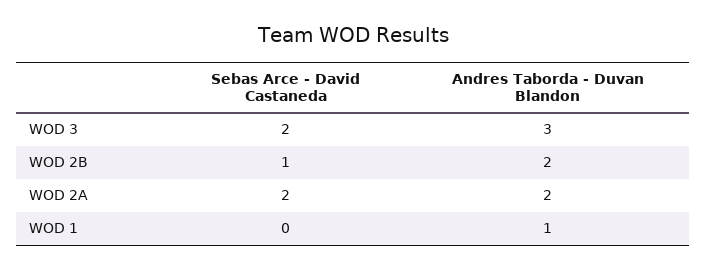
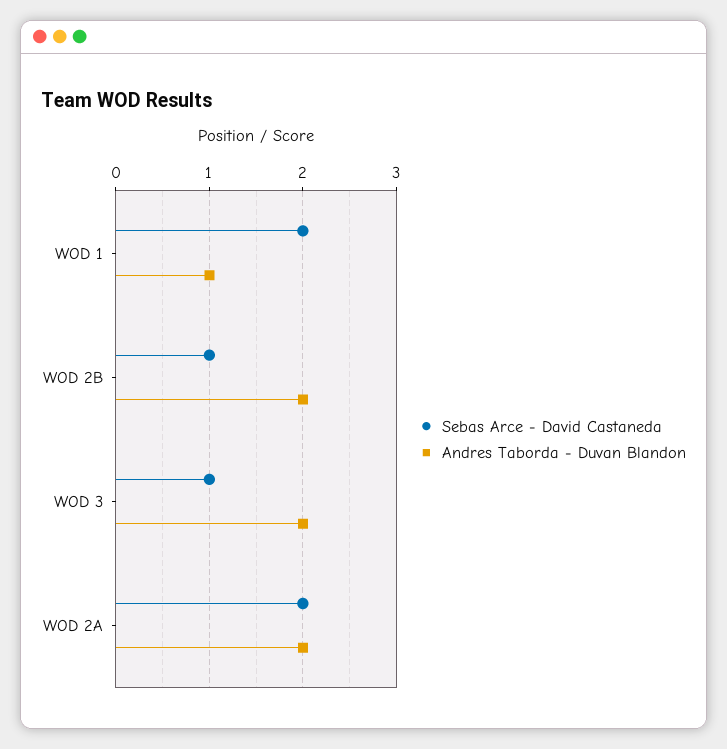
Sebas Arce - David Castaneda, WOD 3: 2 -> 1
Andres Taborda - Duvan Blandon, WOD 3: 3 -> 2
Sebas Arce - David Castaneda, WOD 1: 0 -> 2

